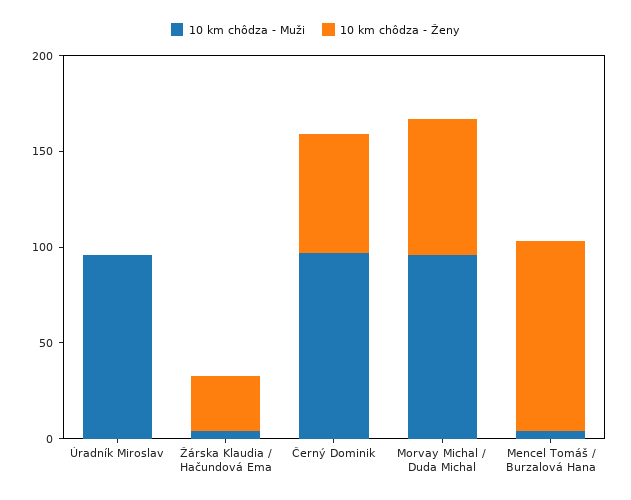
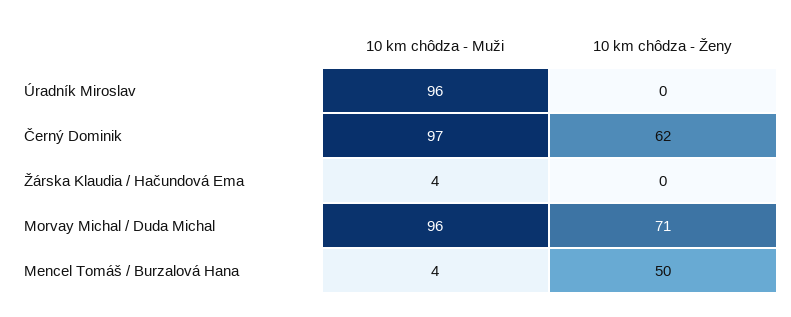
10 km chôdza - Ženy, Žárska Klaudia / Hačundová Ema: 30 -> 0
10 km chôdza - Ženy, Mencel Tomáš / Burzalová Hana: 100 -> 50

